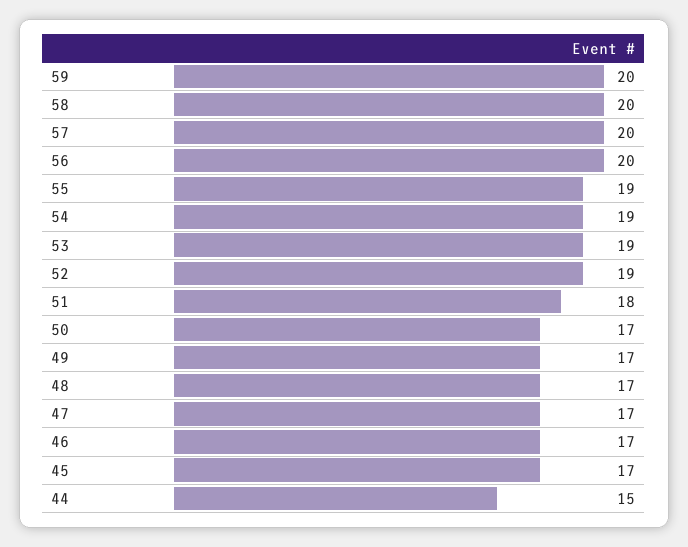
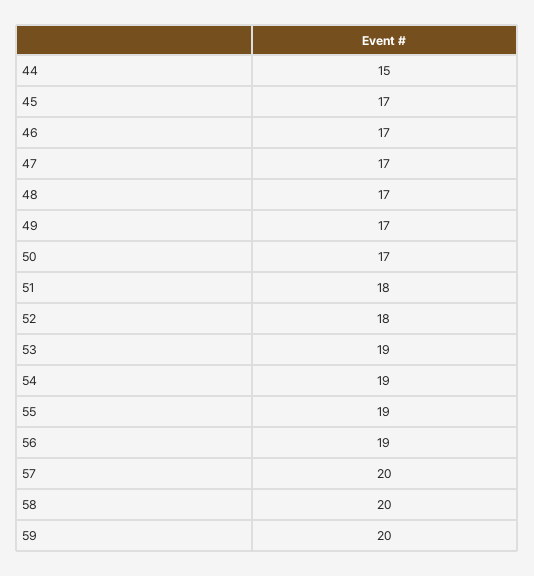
56: 20 -> 19
52: 19 -> 18

